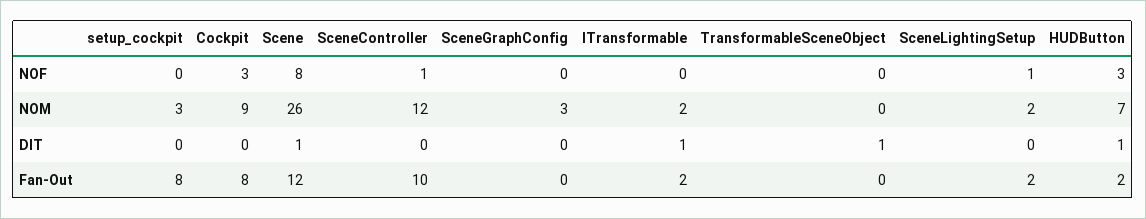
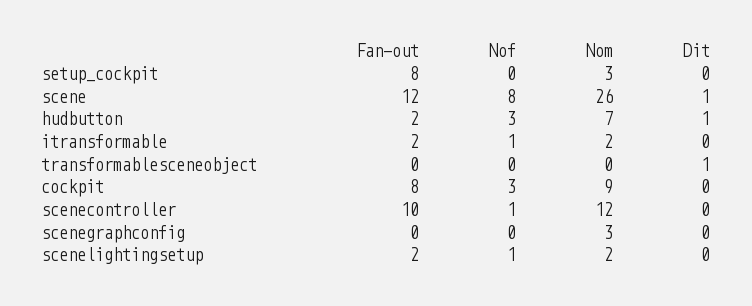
ITransformable, NOF: 0 -> 1
ITransformable, DIT: 1 -> 0

